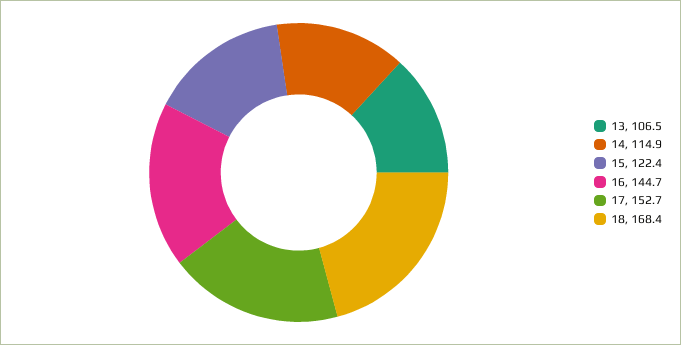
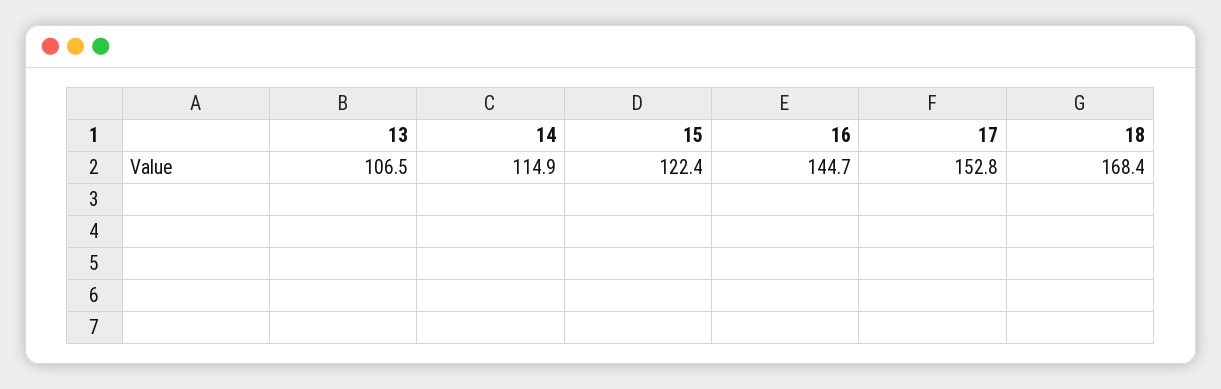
17: 152.7 -> 152.8

